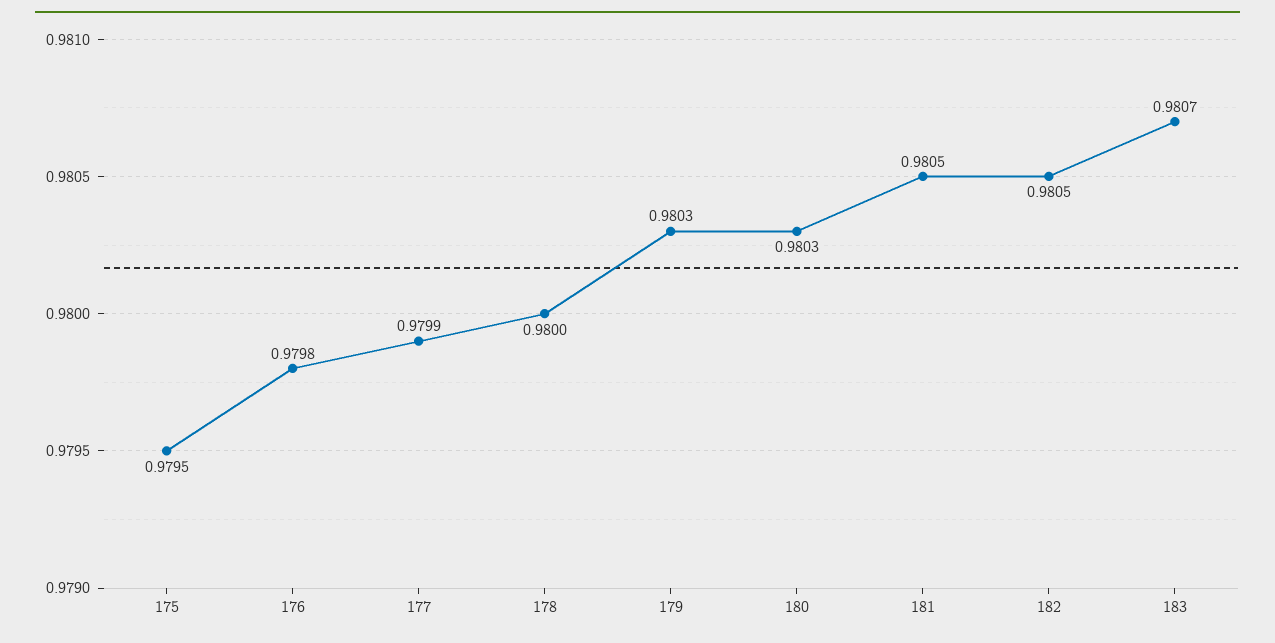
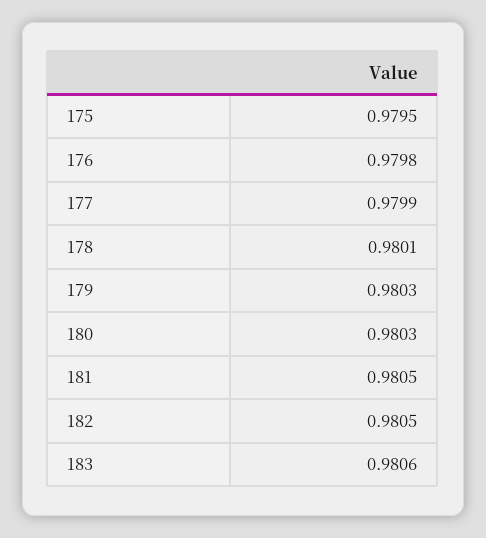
178: 0.98 -> 0.9801
183: 0.9807 -> 0.9806

